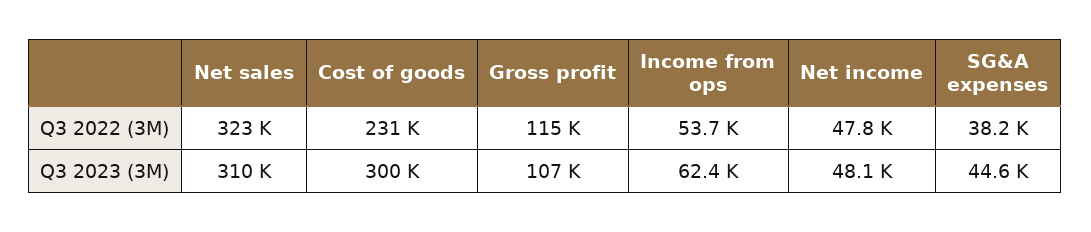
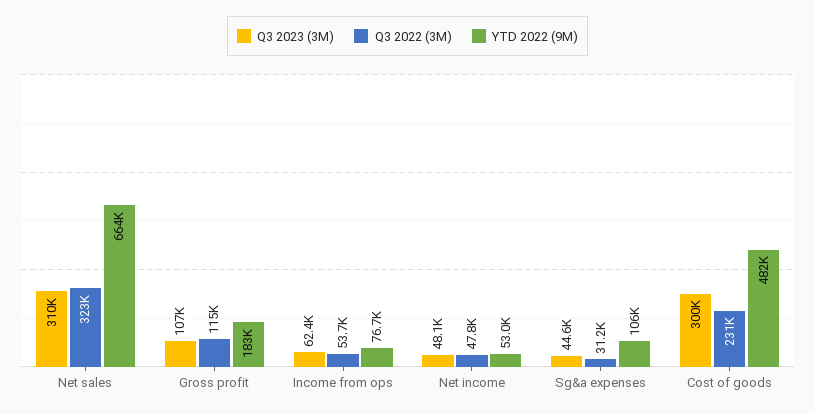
Q3 2022 (3M), SG&A expenses: 38200 -> 31200
YTD 2022 (9M), Net sales: none -> 664000
YTD 2022 (9M), Gross profit: none -> 183000
YTD 2022 (9M), Income from ops: none -> 76700
YTD 2022 (9M), Net income: none -> 53000
YTD 2022 (9M), SG&A expenses: none -> 106000
YTD 2022 (9M), Cost of goods: none -> 482000

